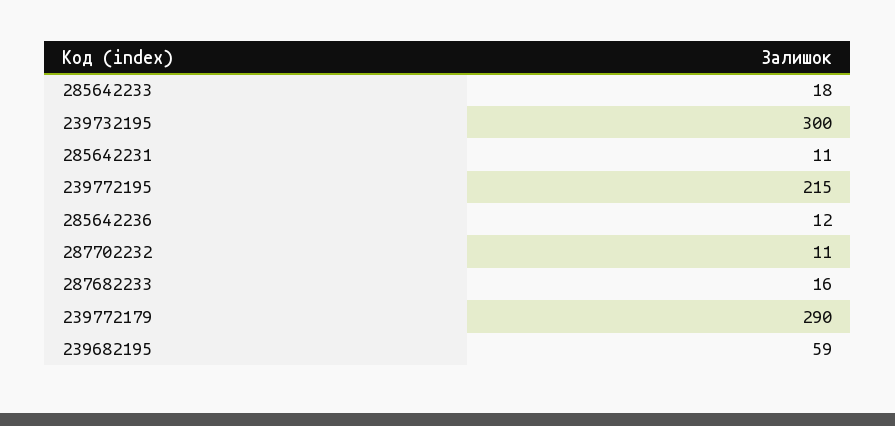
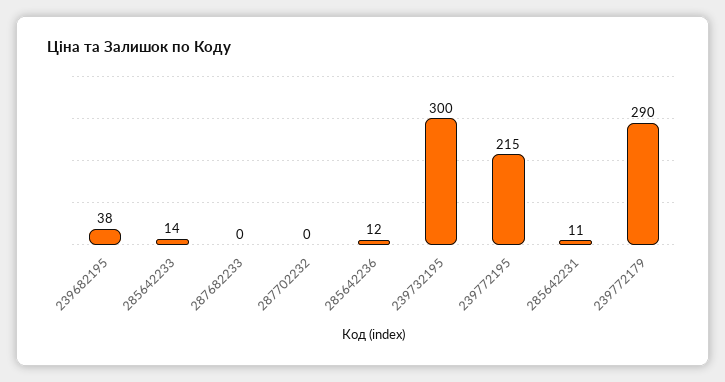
285642233: 18 -> 14
287702232: 11 -> 0
287682233: 16 -> 0
239682195: 59 -> 38

